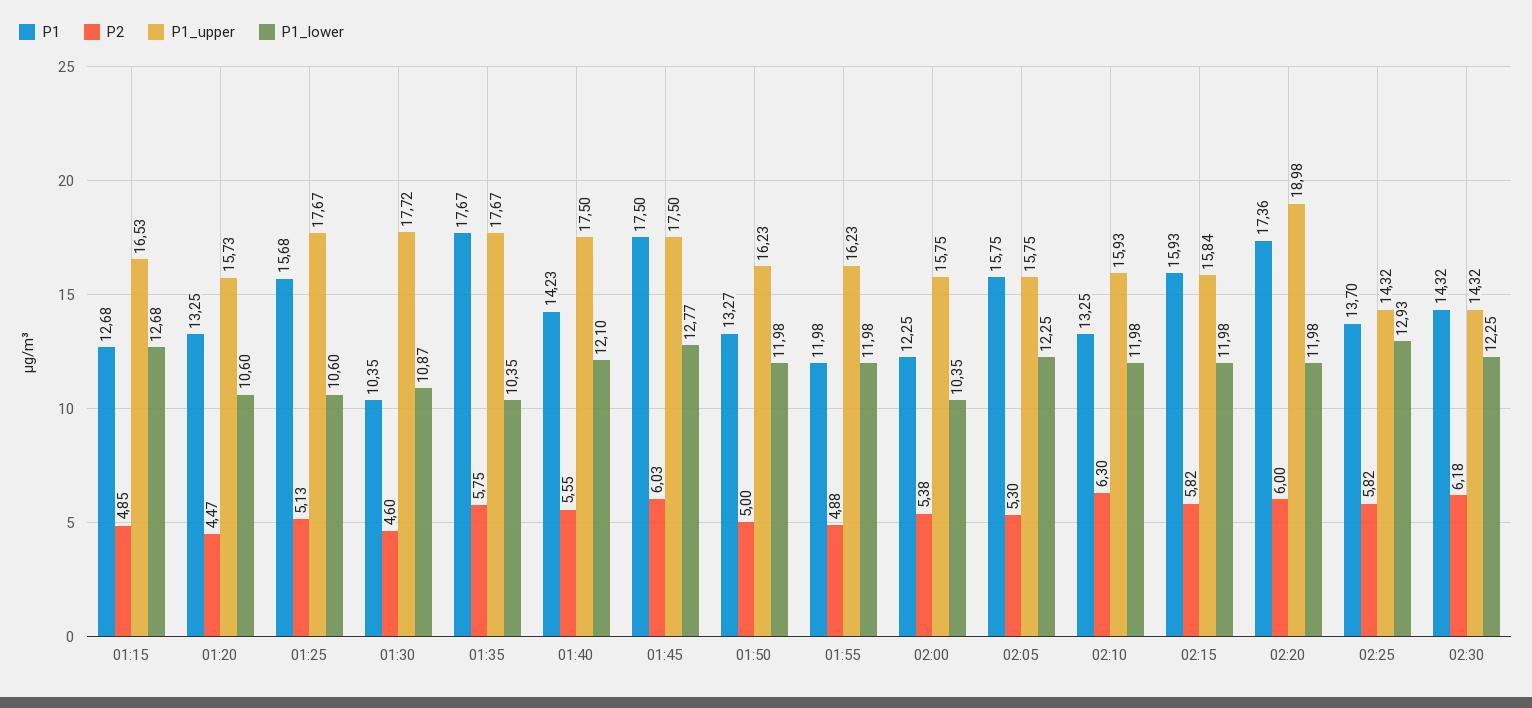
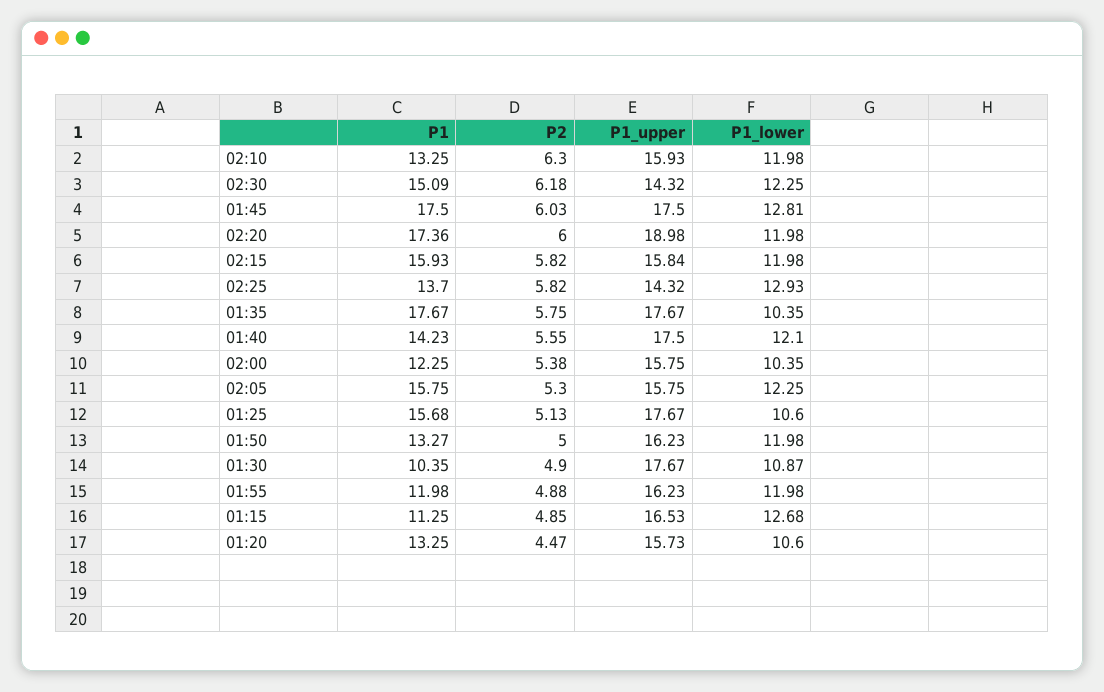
P1, 01:15: 12.68 -> 11.25
P2, 01:30: 4.6 -> 4.9
P1_upper, 01:30: 17.72 -> 17.67
P1_lower, 01:45: 12.77 -> 12.81
P1, 02:30: 14.32 -> 15.09

